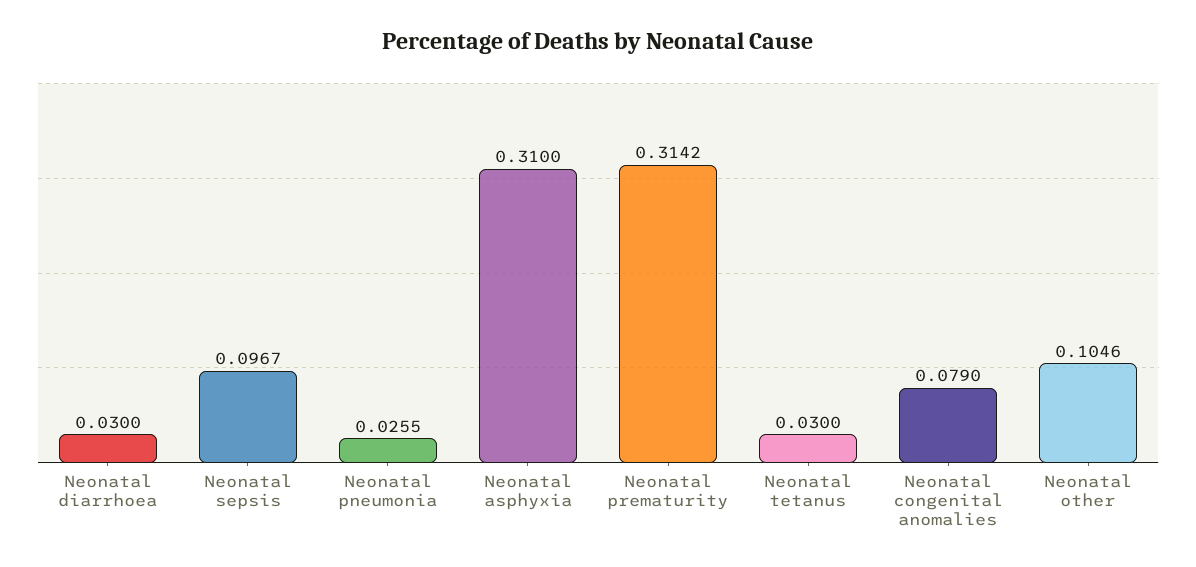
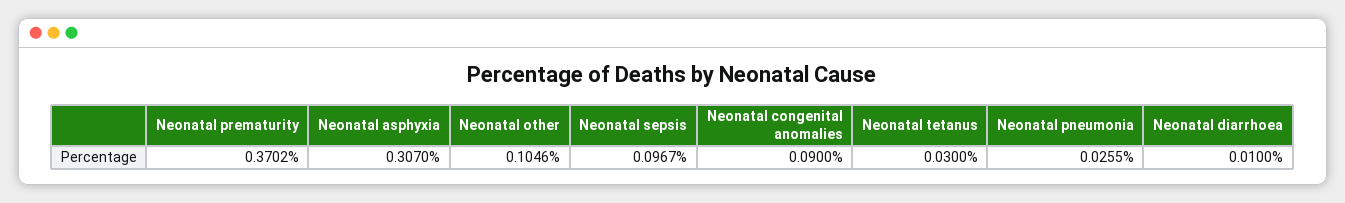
Neonatal diarrhoea: 0.03 -> 0.01
Neonatal asphyxia: 0.31 -> 0.307
Neonatal prematurity: 0.3142 -> 0.3702
Neonatal congenital anomalies: 0.079 -> 0.09

